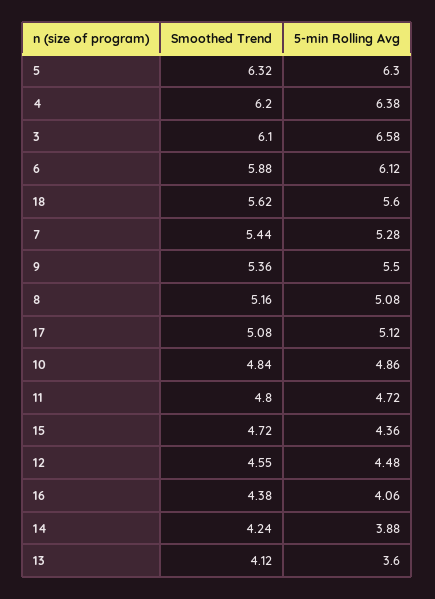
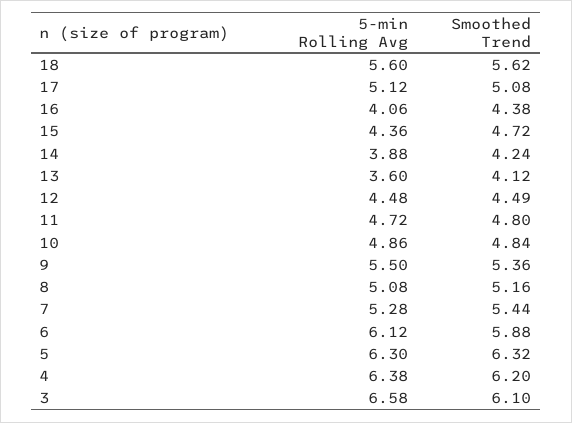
Smoothed Trend, 12: 4.55 -> 4.49

